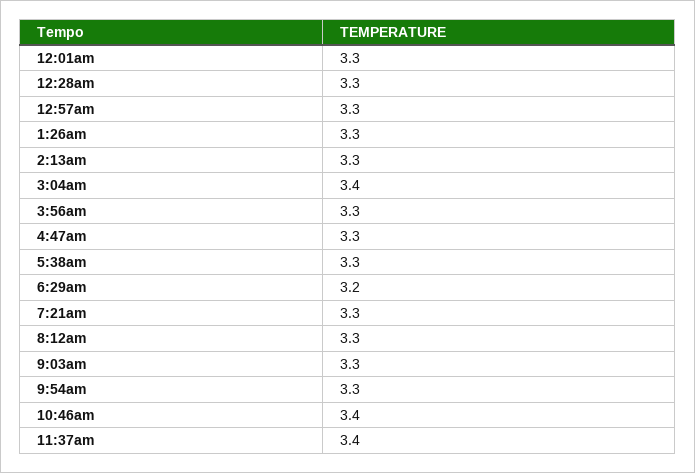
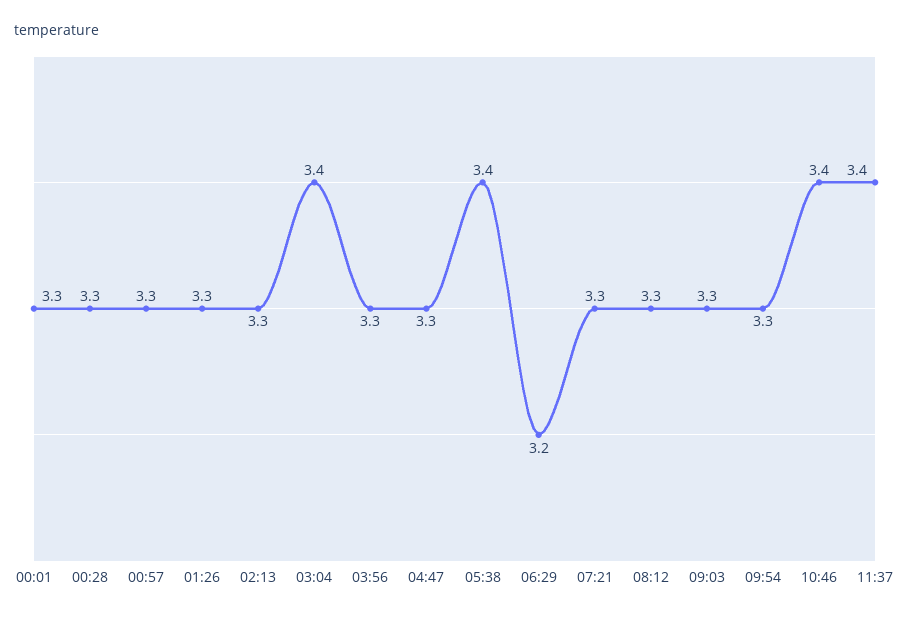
5:38am: 3.3 -> 3.4

